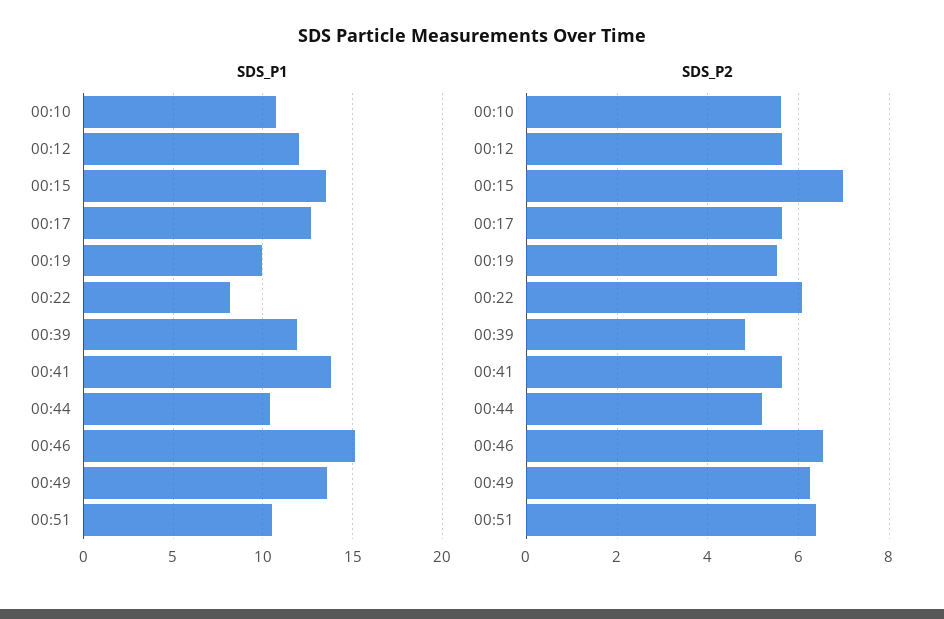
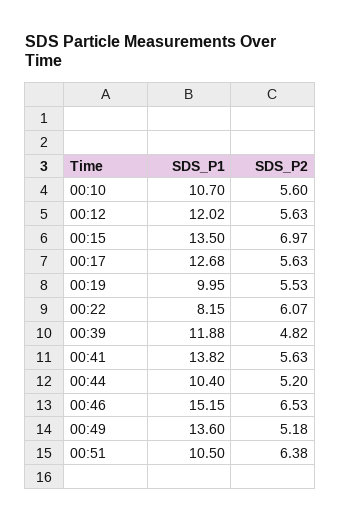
SDS_P2, 00:49: 6.2 -> 5.18

